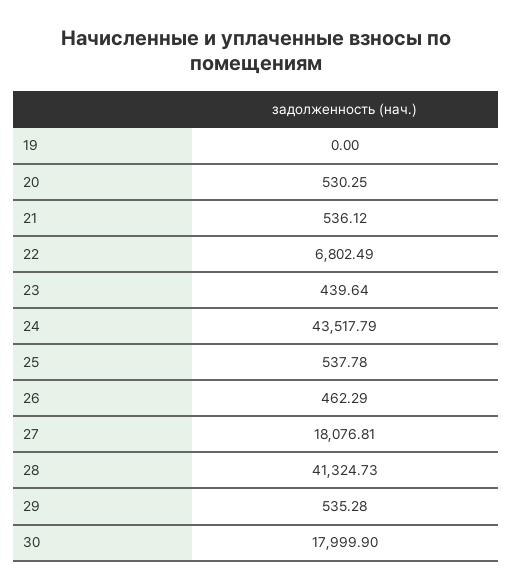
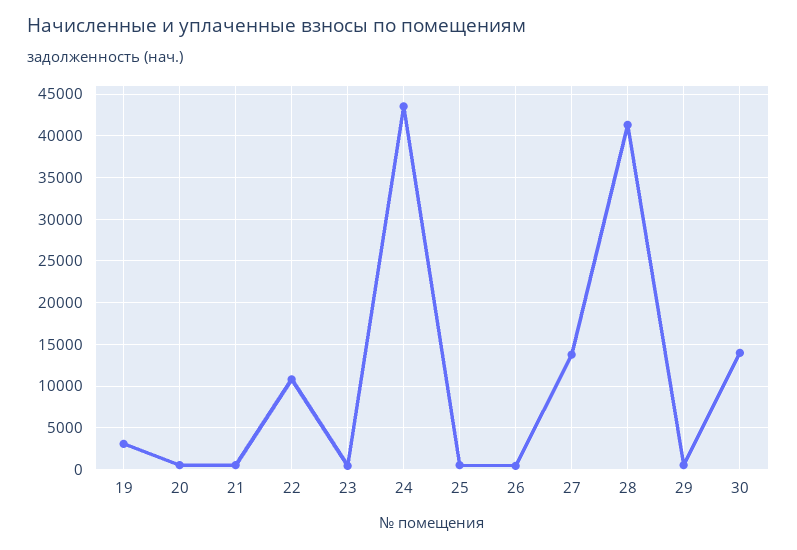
19: 0 -> 3000
22: 6802.49 -> 11000
27: 18076.81 -> 14000
30: 17999.9 -> 14000

